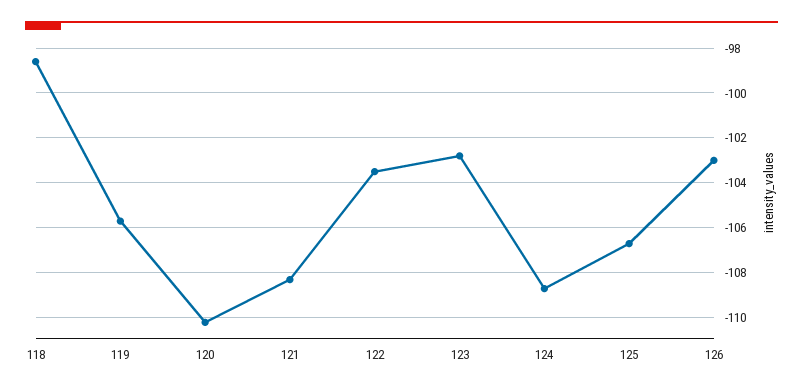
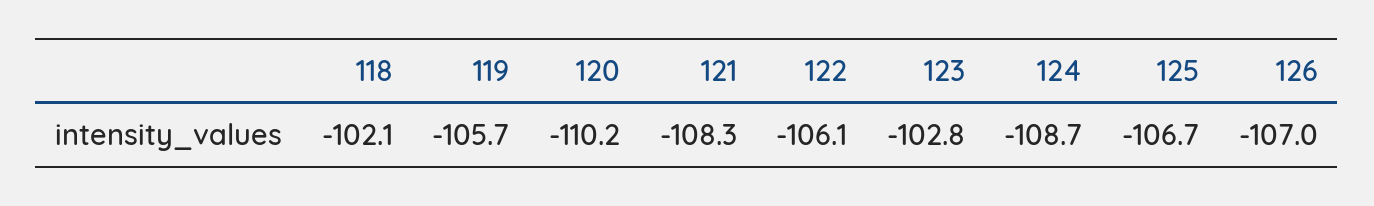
118: -98.5 -> -102.1
122: -103.5 -> -106.1
126: -103 -> -107

